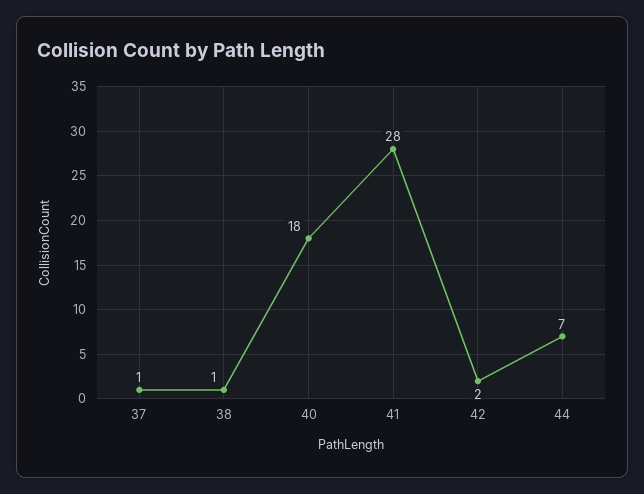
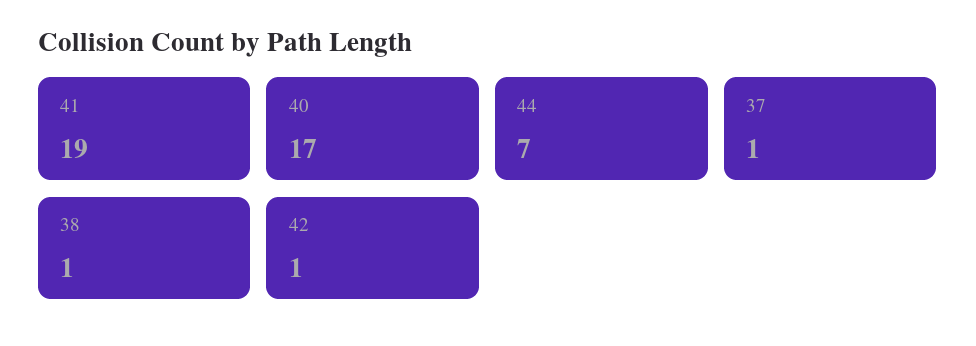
40: 18 -> 17
41: 28 -> 19
42: 2 -> 1

